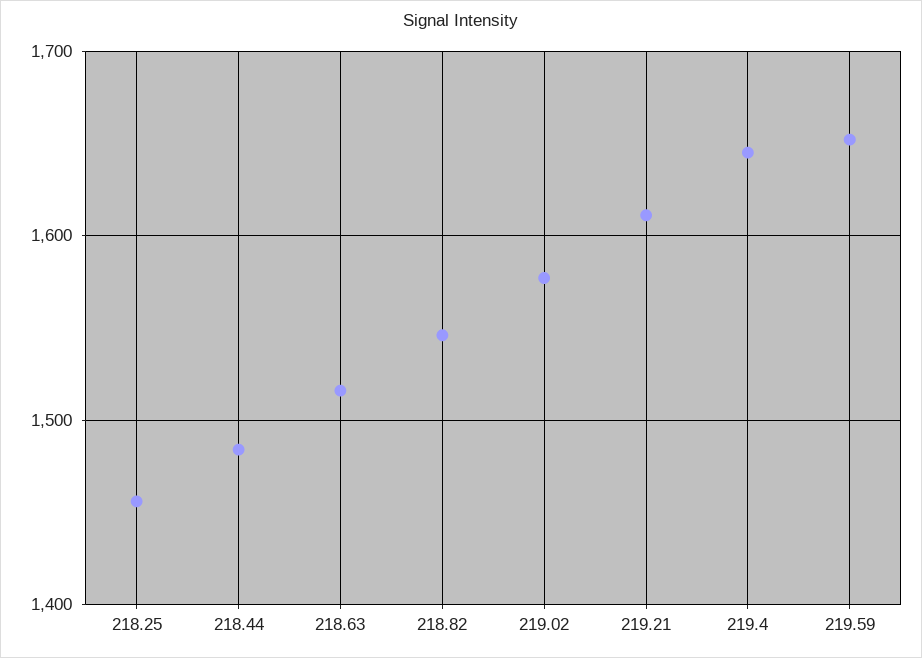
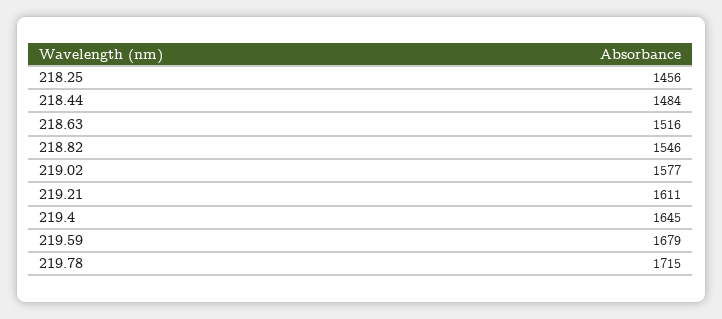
219.59: 1650 -> 1679
219.78: none -> 1715

